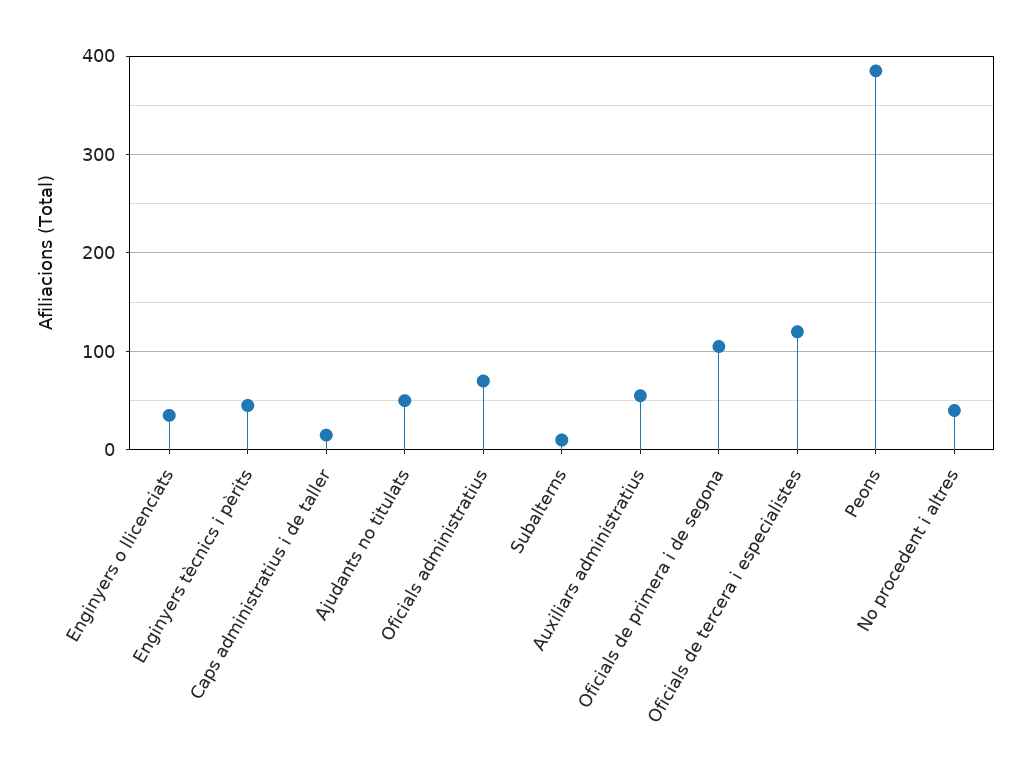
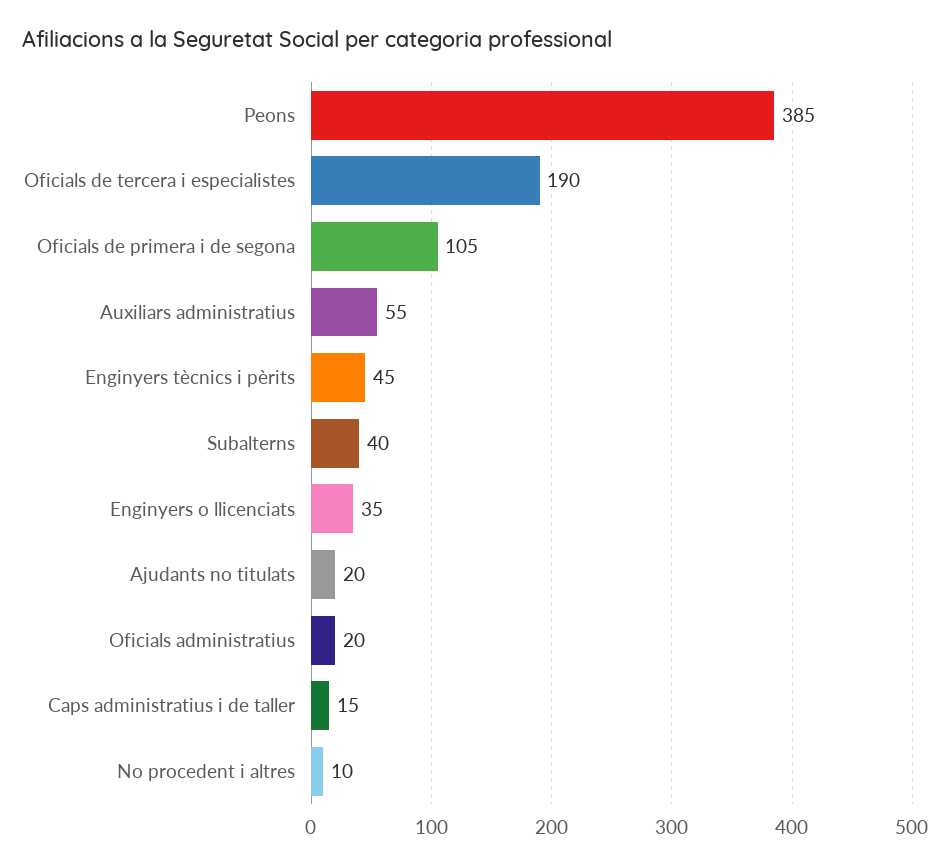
Ajudants no titulats: 50 -> 20
Oficials administratius: 70 -> 20
Subalterns: 10 -> 40
Oficials de tercera i especialistes: 120 -> 190
No procedent i altres: 40 -> 10

